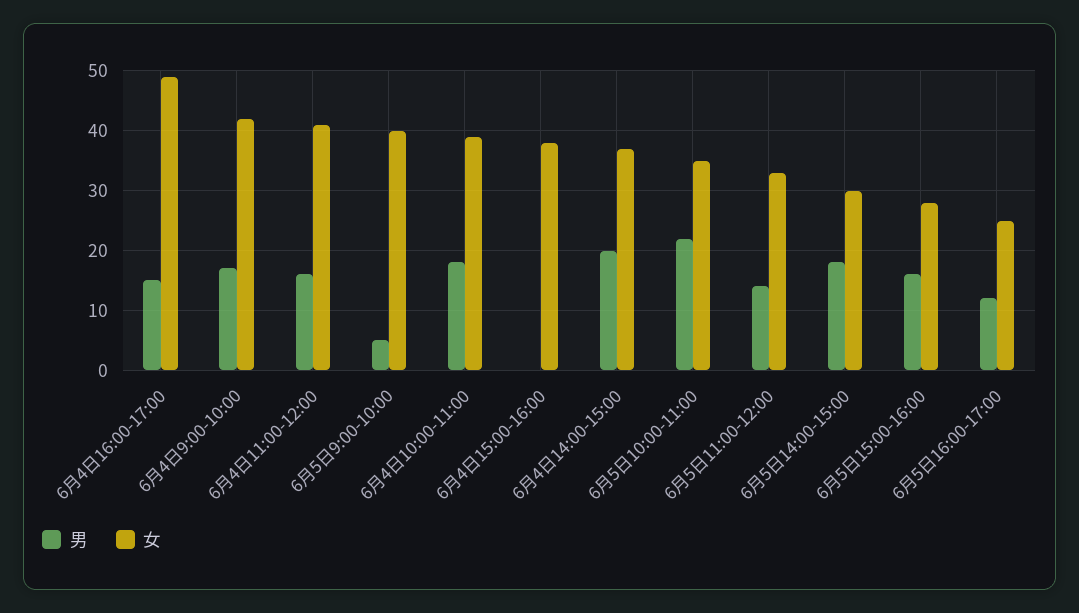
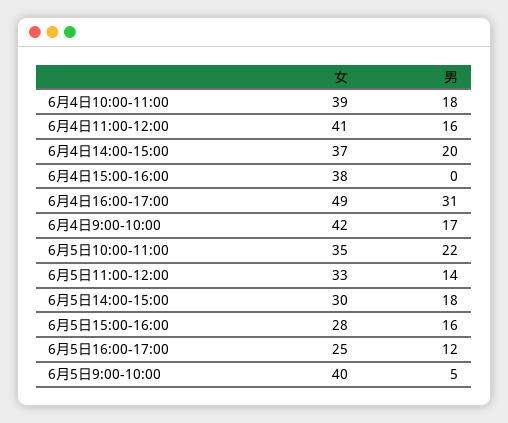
男, 6月4日16:00-17:00: 15 -> 31

